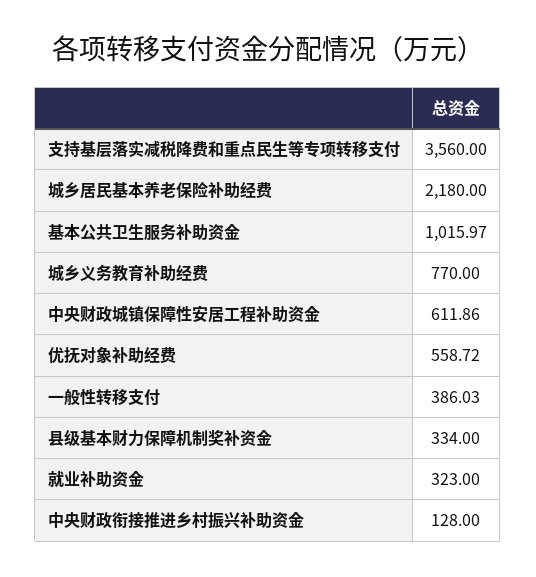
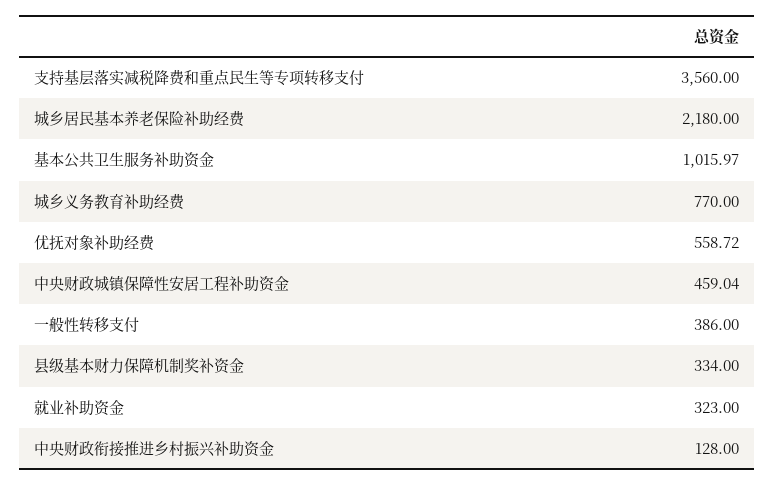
中央财政城镇保障性安居工程补助资金: 611.86 -> 459.04
一般性转移支付: 386.03 -> 386

